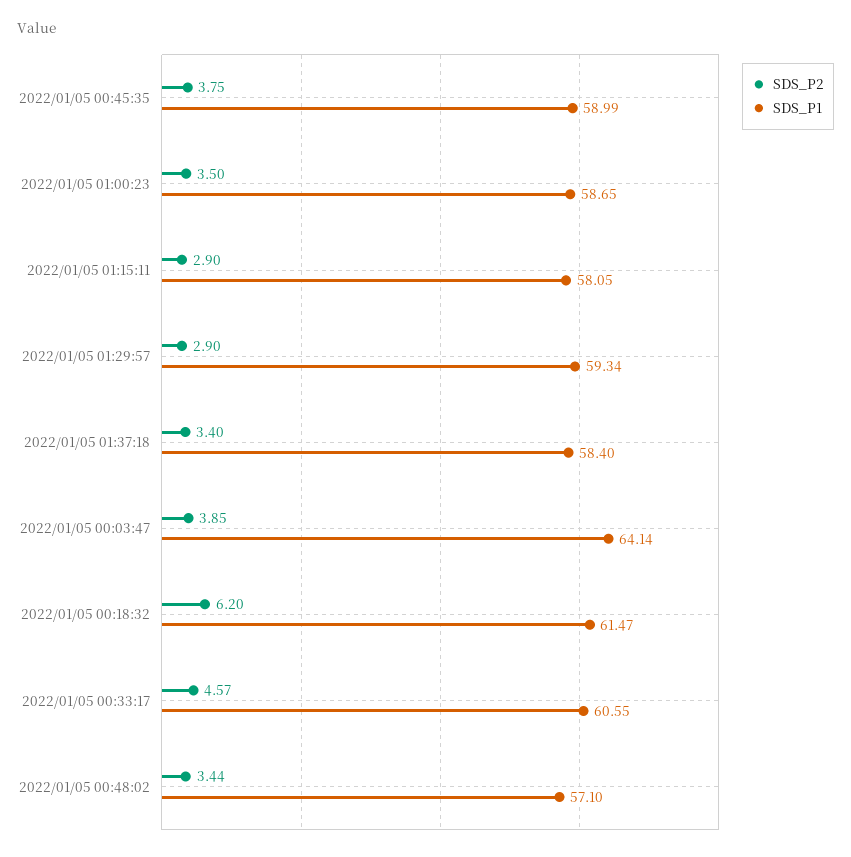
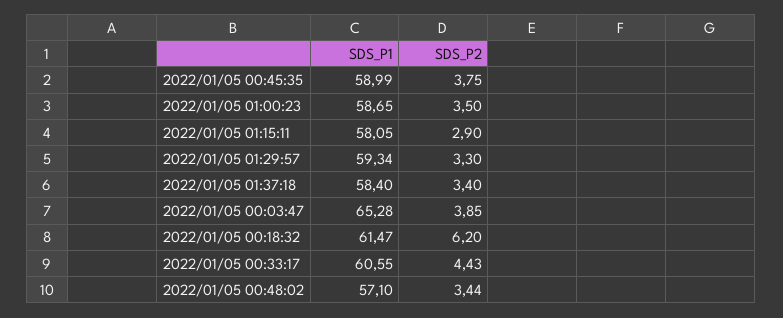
SDS_P2, 2022/01/05 01:29:57: 2.9 -> 3.3
SDS_P1, 2022/01/05 00:03:47: 64.14 -> 65.28
SDS_P2, 2022/01/05 00:33:17: 4.57 -> 4.43

